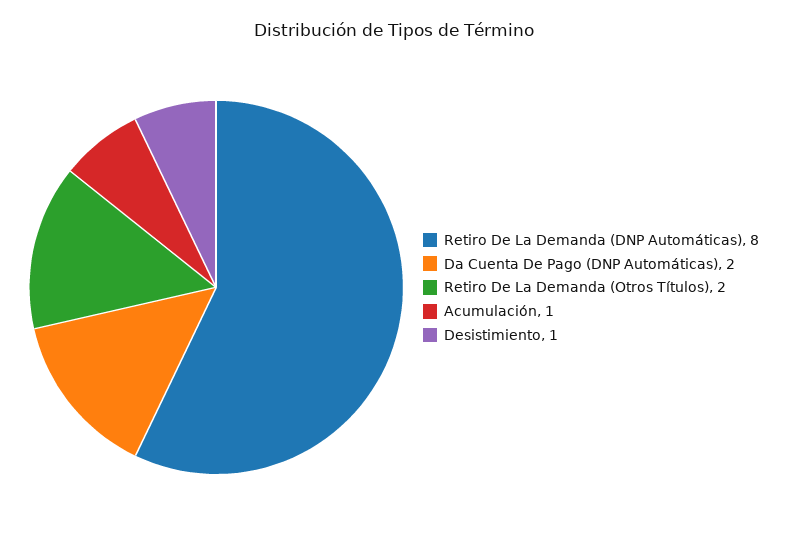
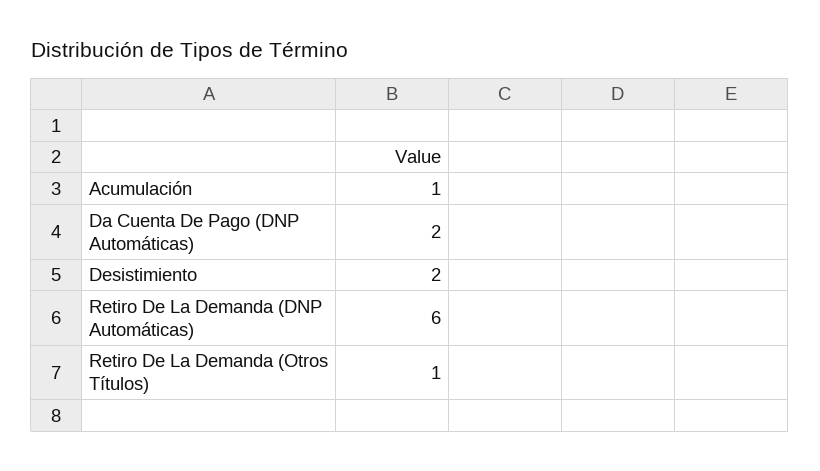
Retiro De La Demanda (DNP Automáticas): 8 -> 6
Retiro De La Demanda (Otros Títulos): 2 -> 1
Desistimiento: 1 -> 2

